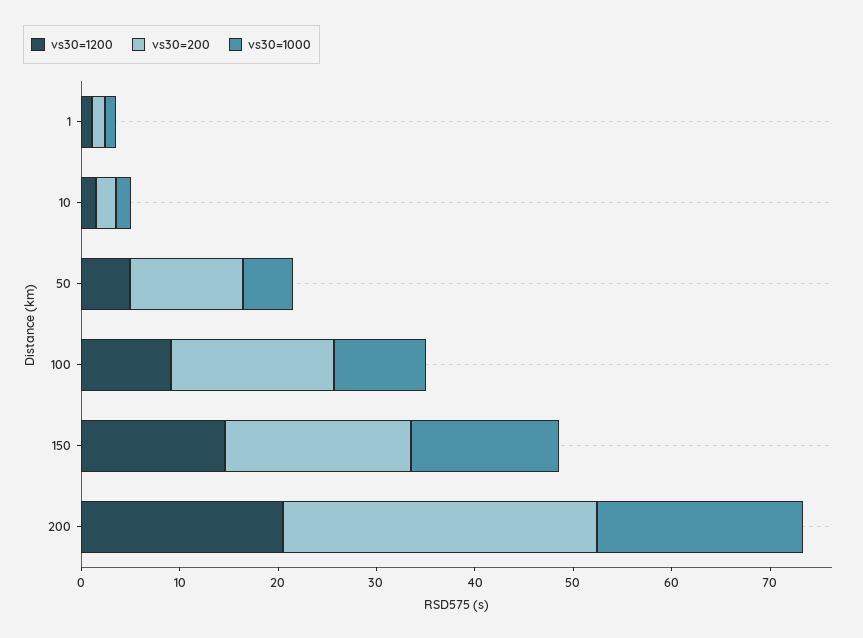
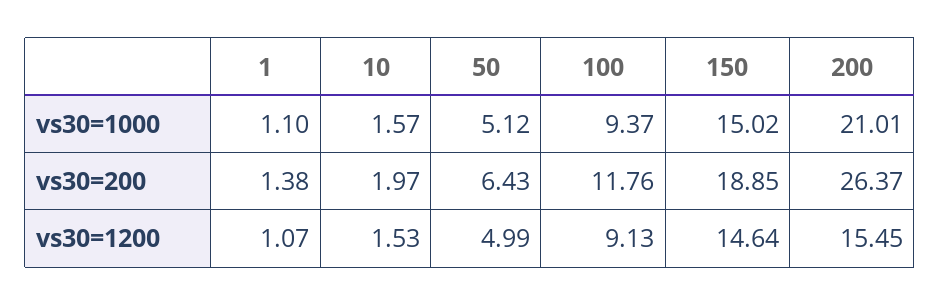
vs30=200, 50: 12 -> 6.43
vs30=200, 100: 16 -> 11.76
vs30=1200, 200: 20 -> 15.45
vs30=200, 200: 32 -> 26.37

